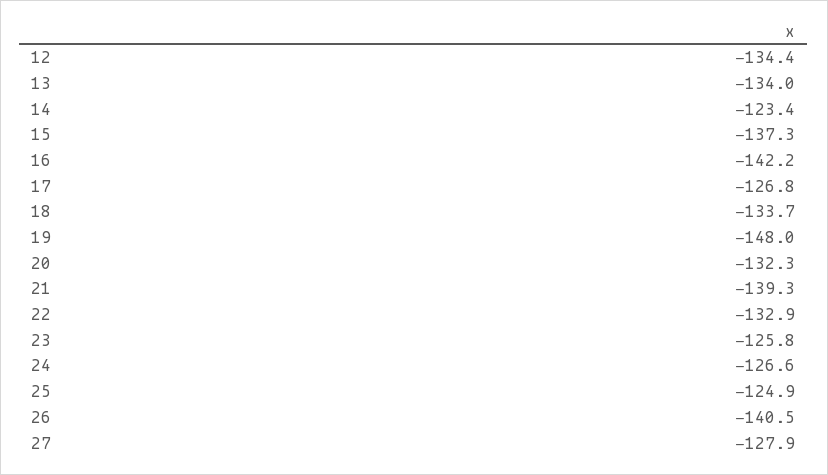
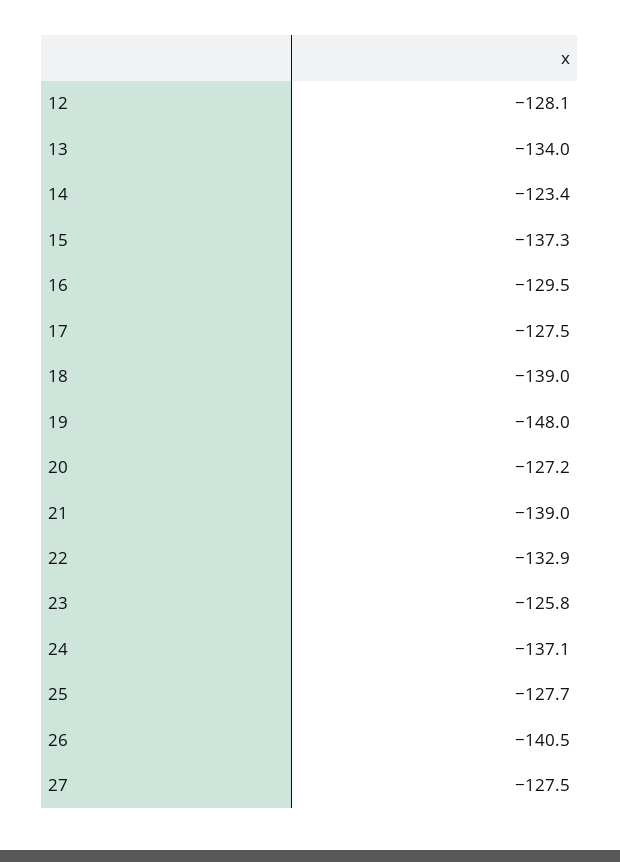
12: -134.4 -> -128.1
16: -142.2 -> -129.5
17: -126.8 -> -127.5
18: -133.7 -> -139
20: -132.3 -> -127.2
21: -139.3 -> -139
24: -126.6 -> -137.1
25: -124.9 -> -127.7
27: -127.9 -> -127.5

